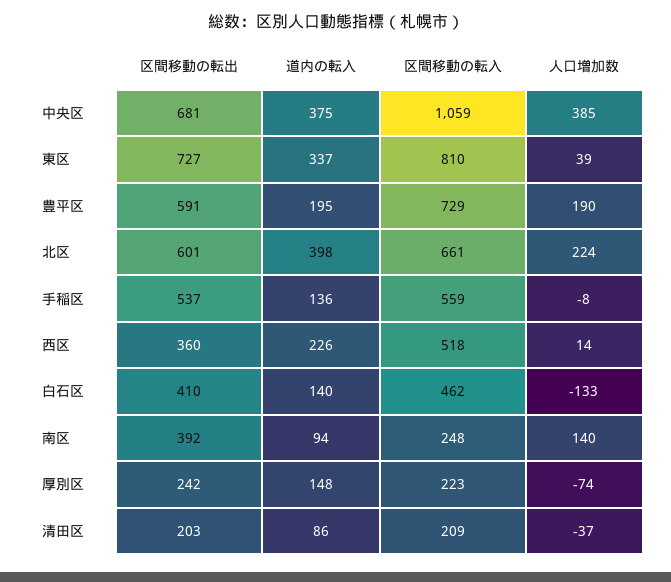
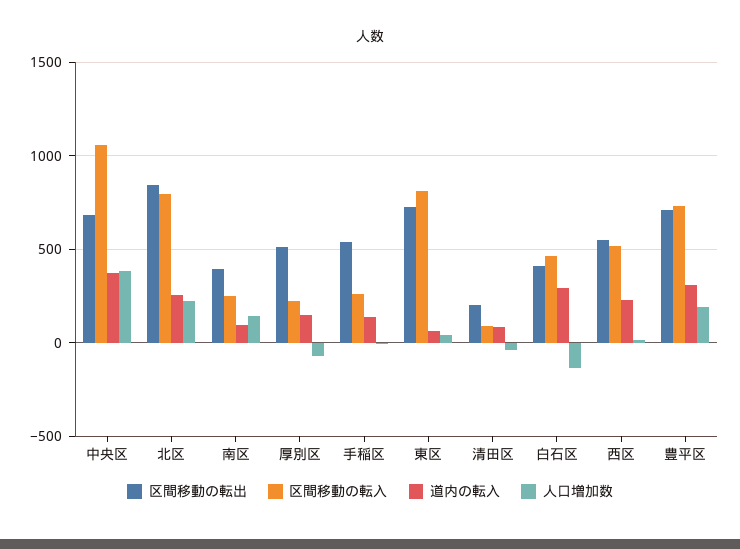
道内の転入, 東区: 337 -> 50
区間移動の転出, 豊平区: 591 -> 700
道内の転入, 豊平区: 195 -> 300
区間移動の転出, 北区: 601 -> 850
道内の転入, 北区: 398 -> 250
区間移動の転入, 北区: 661 -> 800
区間移動の転入, 手稲区: 559 -> 250
区間移動の転出, 西区: 360 -> 550
道内の転入, 白石区: 140 -> 300
区間移動の転出, 厚別区: 242 -> 500
区間移動の転入, 清田区: 209 -> 100

